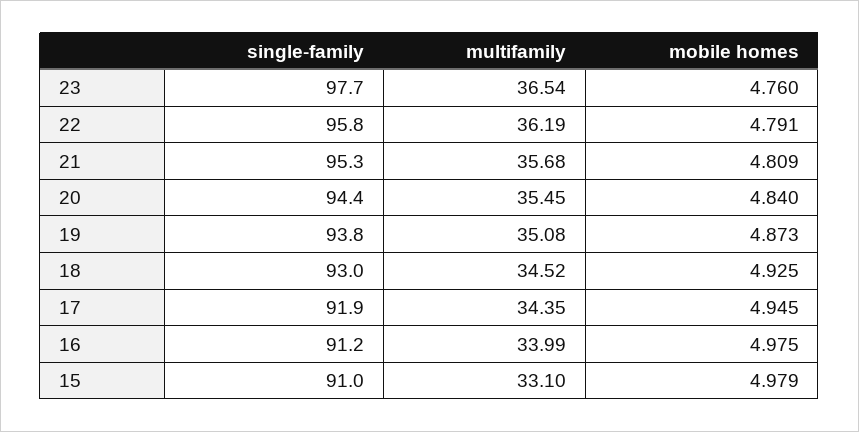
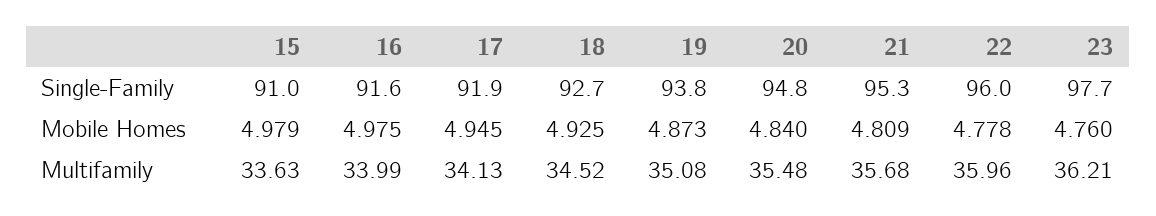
multifamily, 23: 36.54 -> 36.21
single-family, 22: 95.8 -> 96
multifamily, 22: 36.19 -> 35.96
mobile homes, 22: 4.791 -> 4.778
single-family, 20: 94.4 -> 94.8
multifamily, 20: 35.45 -> 35.48
single-family, 18: 93 -> 92.7
multifamily, 17: 34.35 -> 34.13
single-family, 16: 91.2 -> 91.6
multifamily, 15: 33.1 -> 33.63

